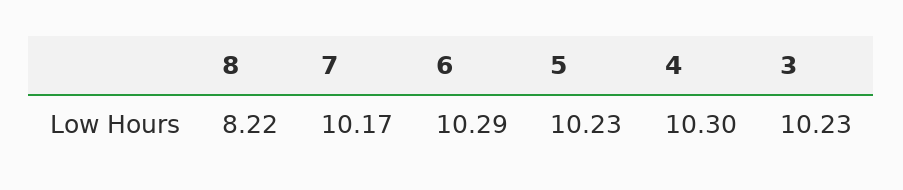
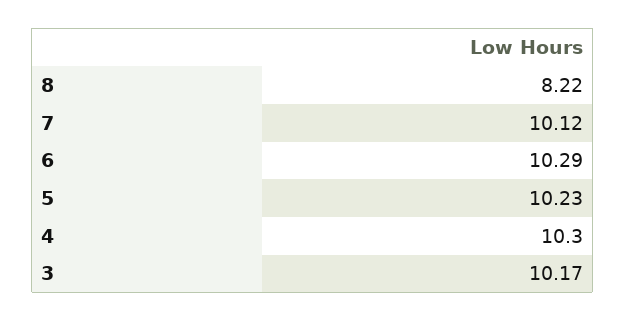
7: 10.17 -> 10.12
3: 10.23 -> 10.17

